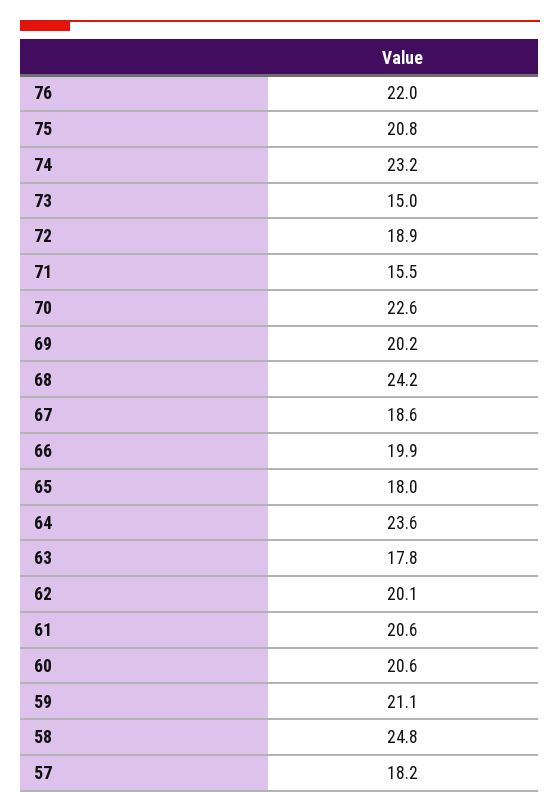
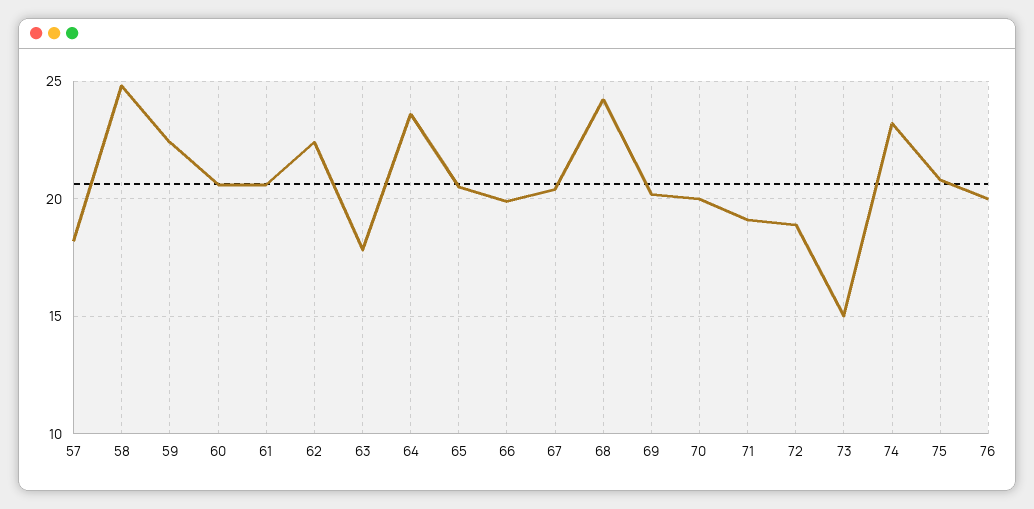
76: 22 -> 20
71: 15.5 -> 19
70: 22.6 -> 20
67: 18.6 -> 20.5
65: 18 -> 20.5
62: 20.1 -> 22.5
59: 21.1 -> 22.5

